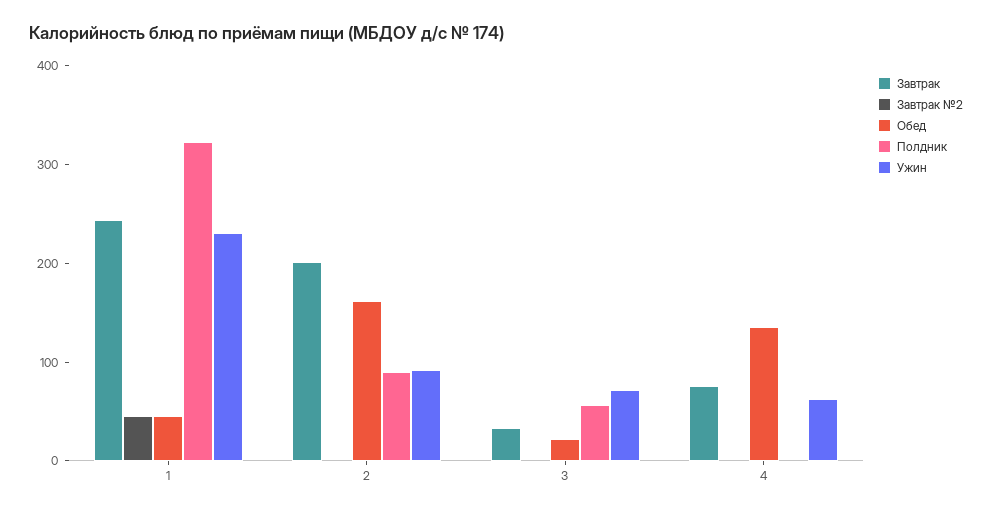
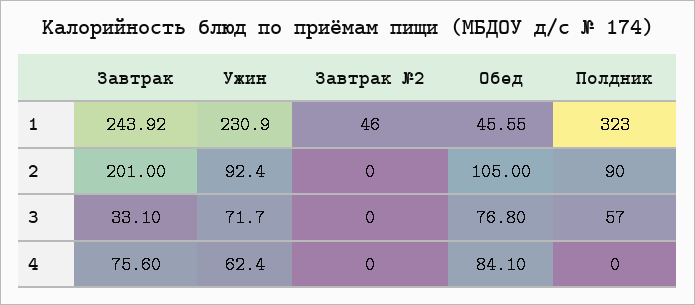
Обед, 2: 160 -> 105
Обед, 3: 20 -> 76.8
Обед, 4: 140 -> 84.1

